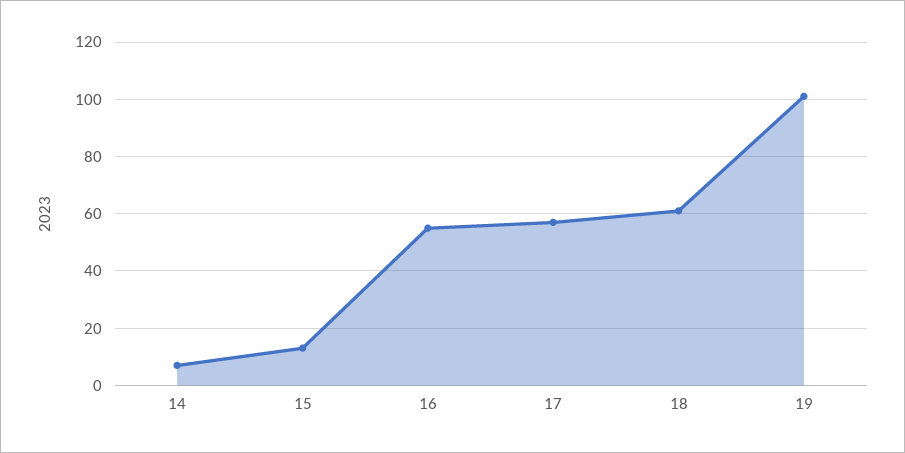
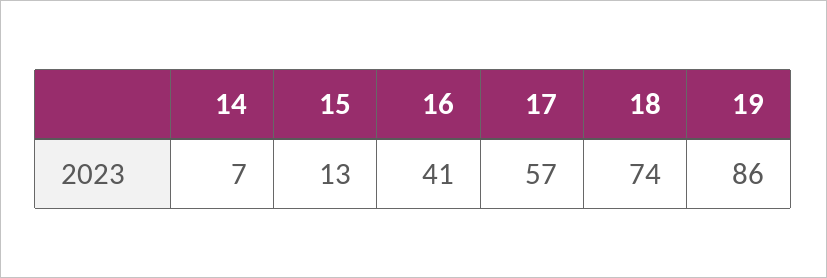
16: 55 -> 41
18: 60 -> 74
19: 100 -> 86

